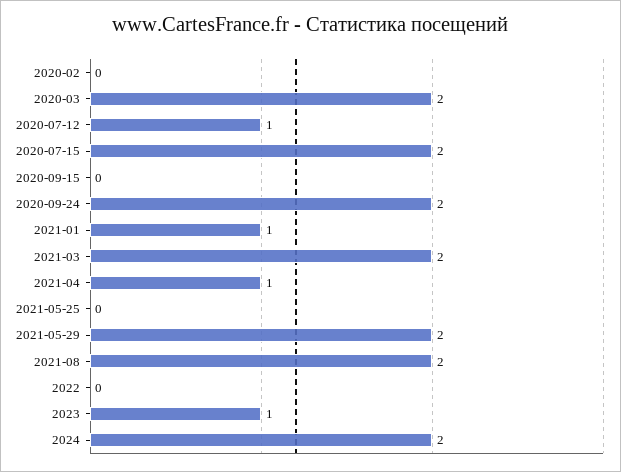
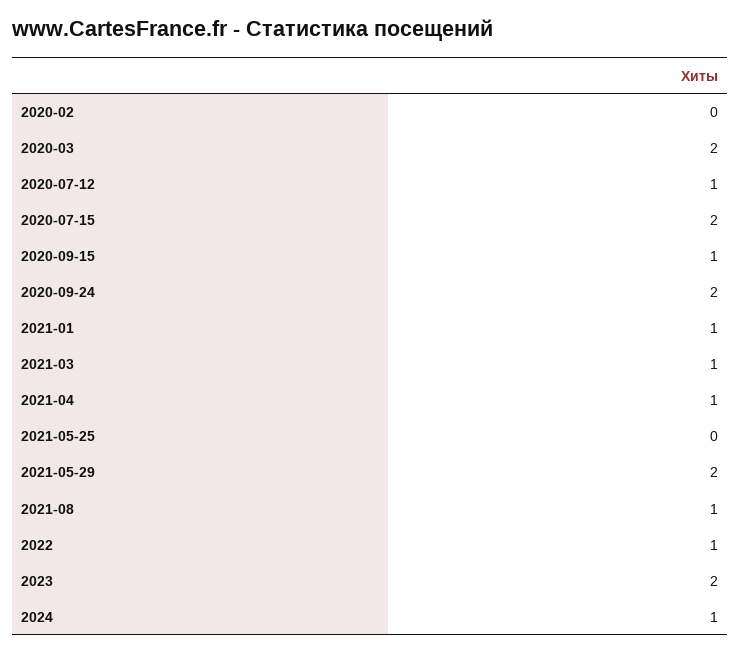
2020-09-15: 0 -> 1
2021-03: 2 -> 1
2021-08: 2 -> 1
2022: 0 -> 1
2023: 1 -> 2
2024: 2 -> 1

